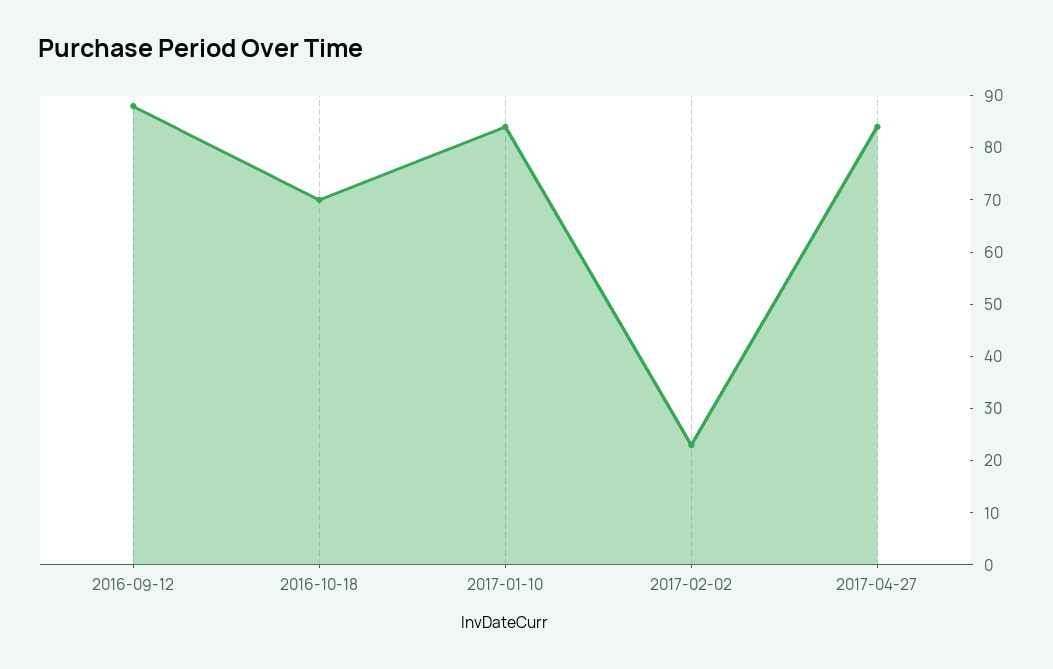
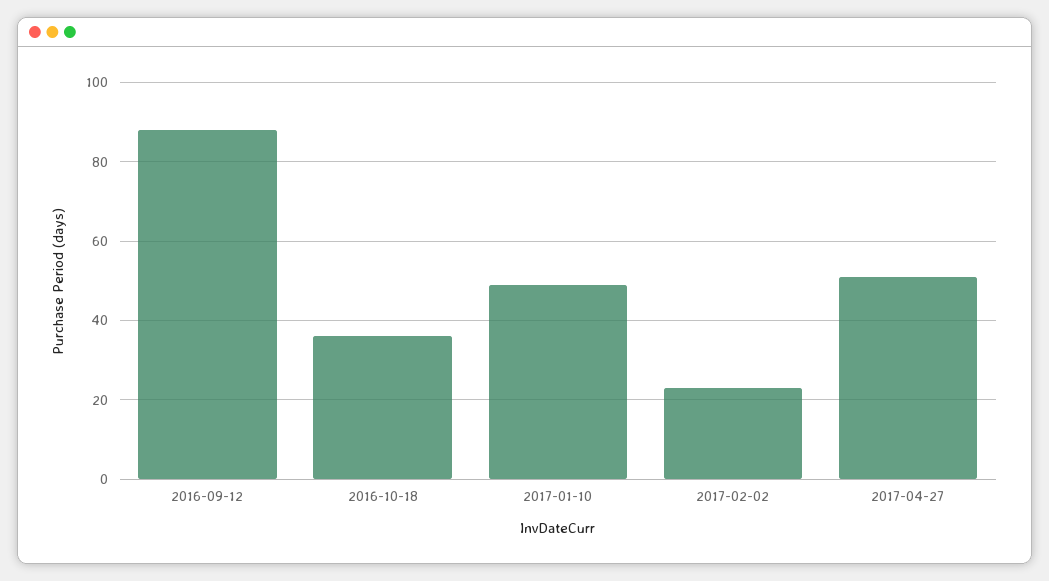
2016-10-18: 70 -> 35
2017-01-10: 85 -> 50
2017-04-27: 85 -> 50

